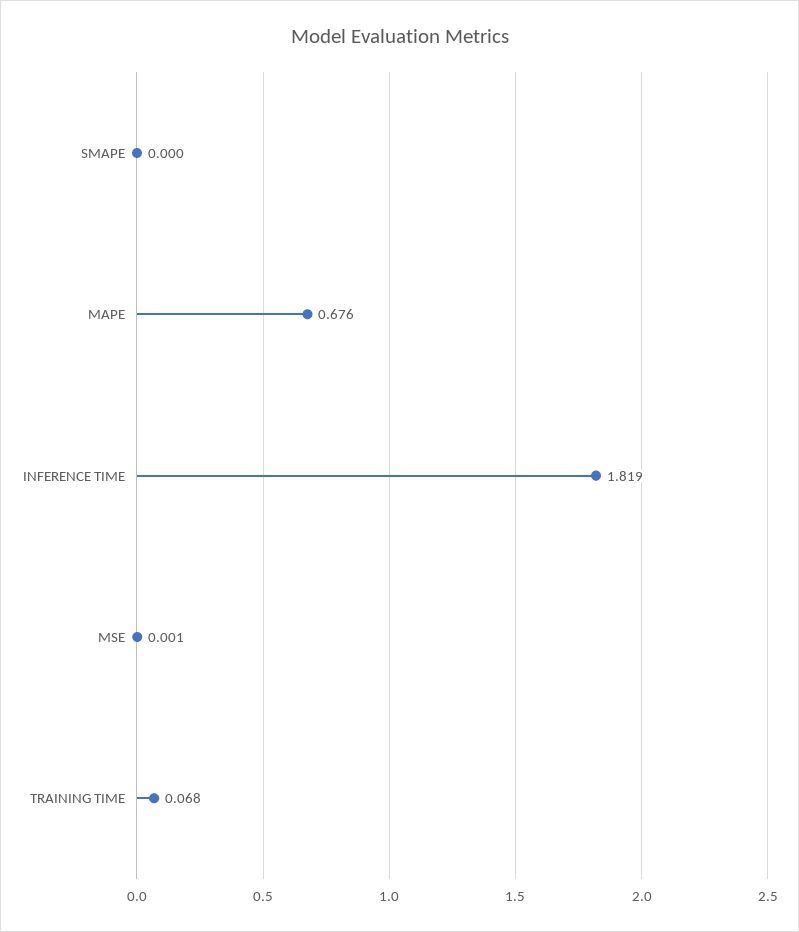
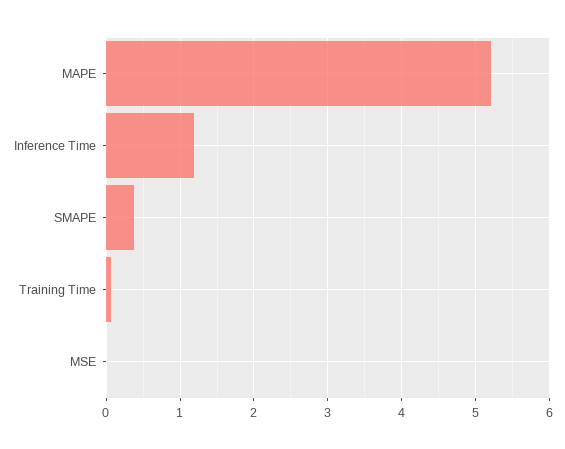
SMAPE: 0 -> 0.4
MAPE: 0.676 -> 5.2
INFERENCE TIME: 1.819 -> 1.2

